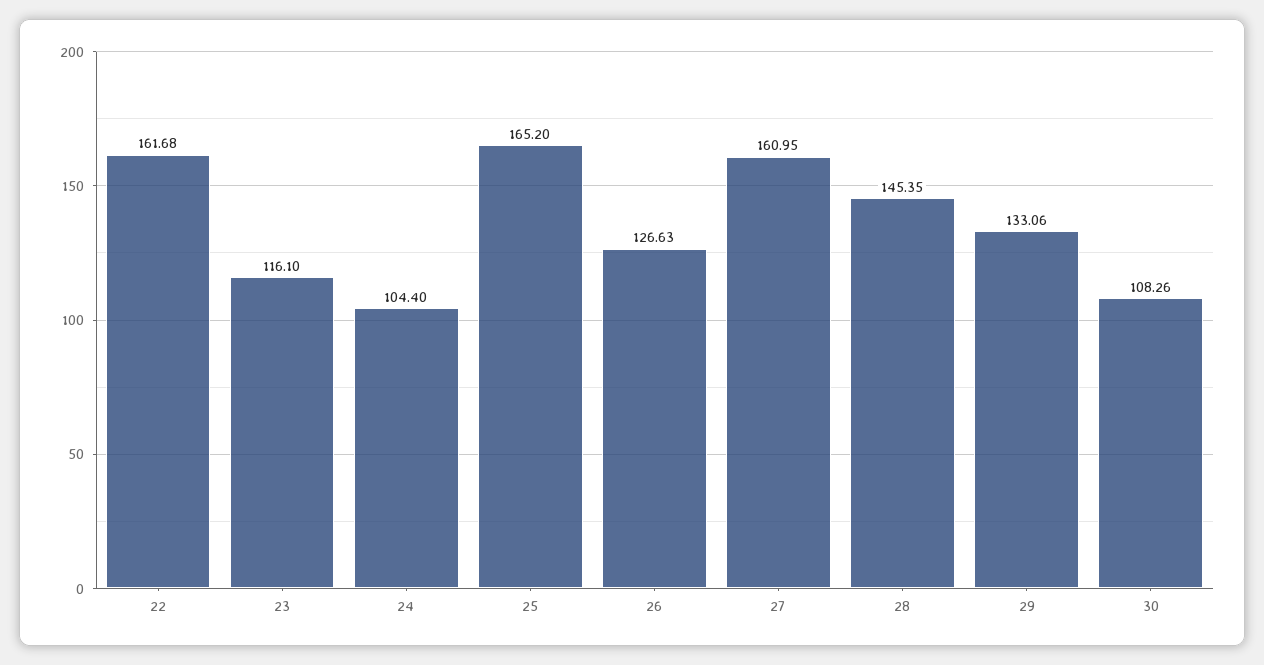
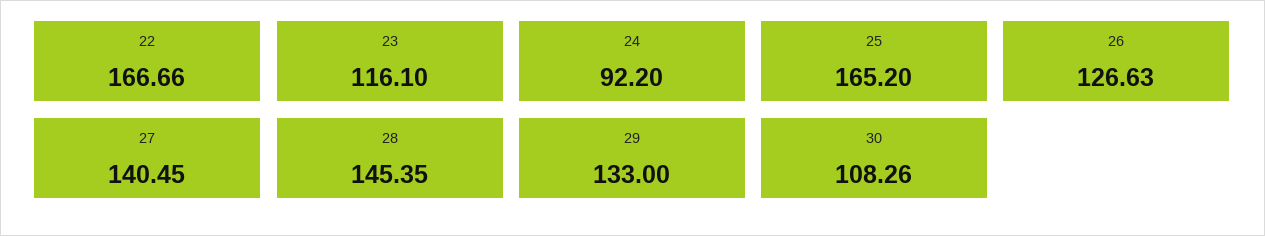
22: 161.68 -> 166.66
24: 104.4 -> 92.2
27: 160.95 -> 140.45
29: 133.06 -> 133

